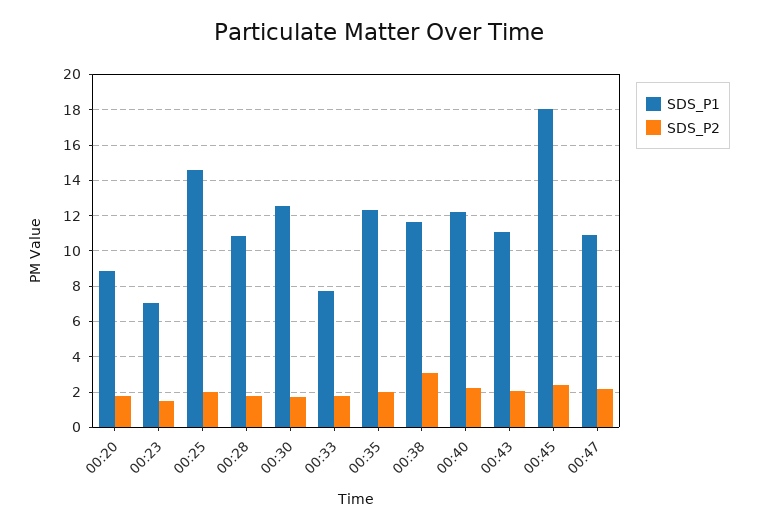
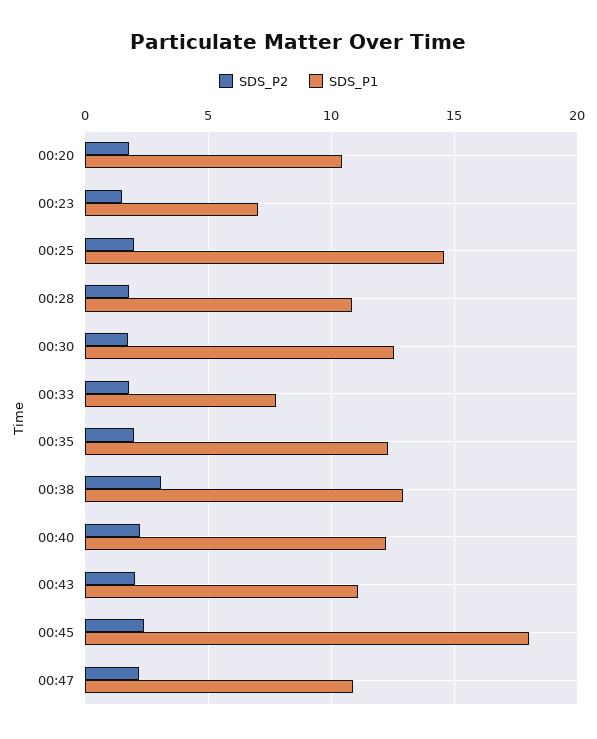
SDS_P1, 00:20: 9 -> 10.5
SDS_P1, 00:38: 11.5 -> 13

